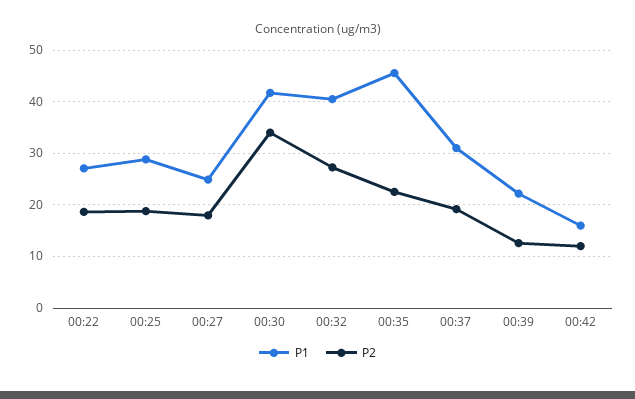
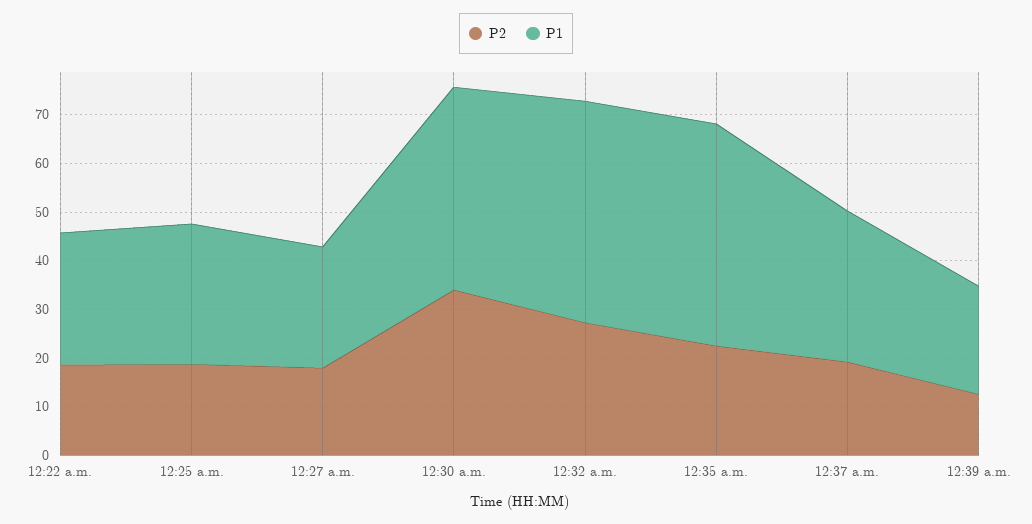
P1, 00:32: 40 -> 46
P1, 00:42: 16 -> none
P2, 00:42: 12 -> none

